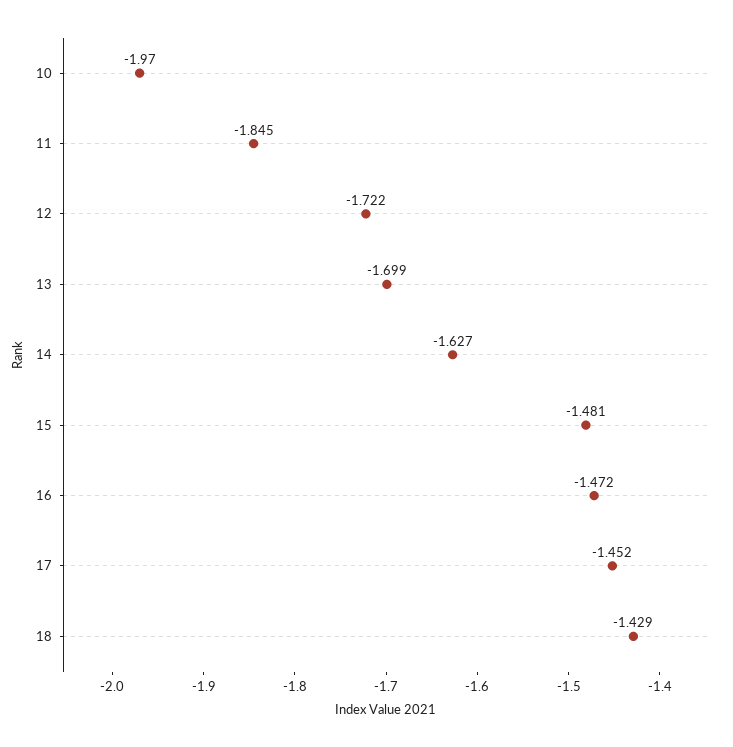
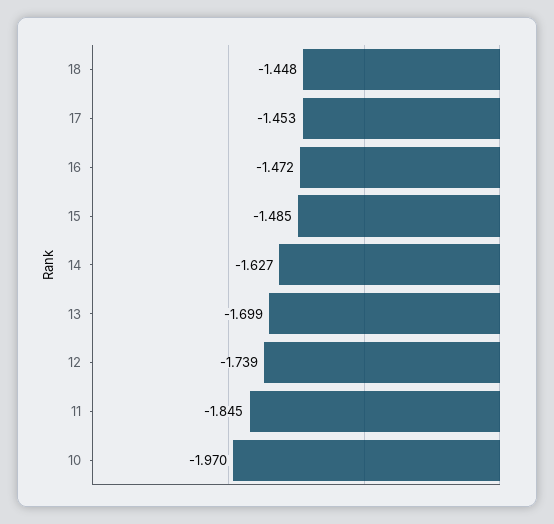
12: -1.722 -> -1.739
15: -1.481 -> -1.485
17: -1.452 -> -1.453
18: -1.429 -> -1.448

